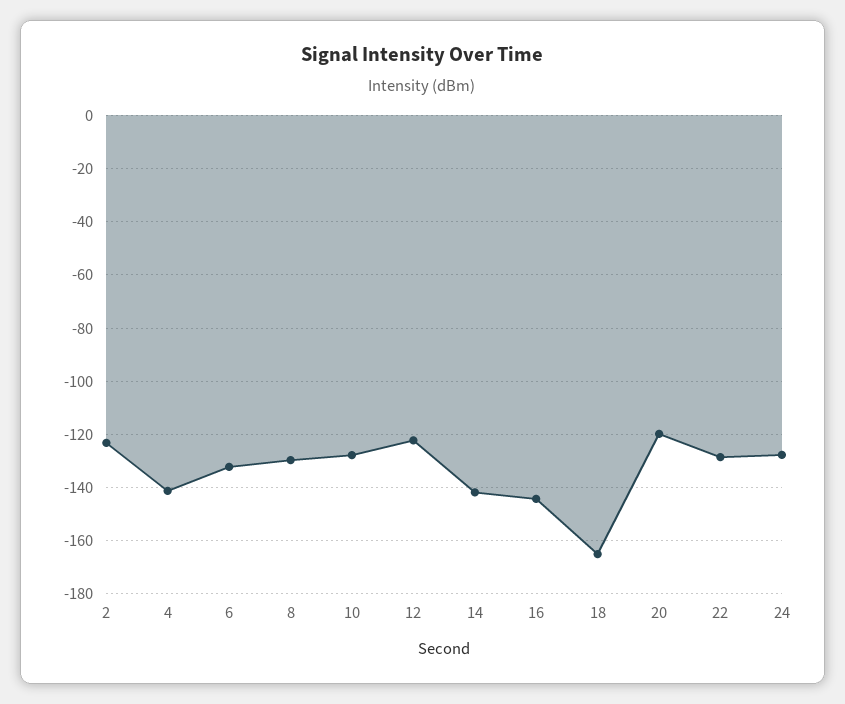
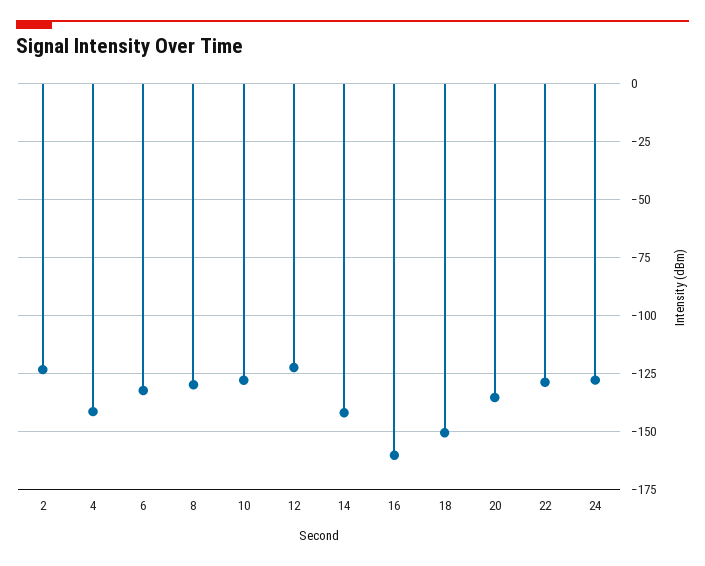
16: -145 -> -160
18: -165 -> -150
20: -120 -> -135

